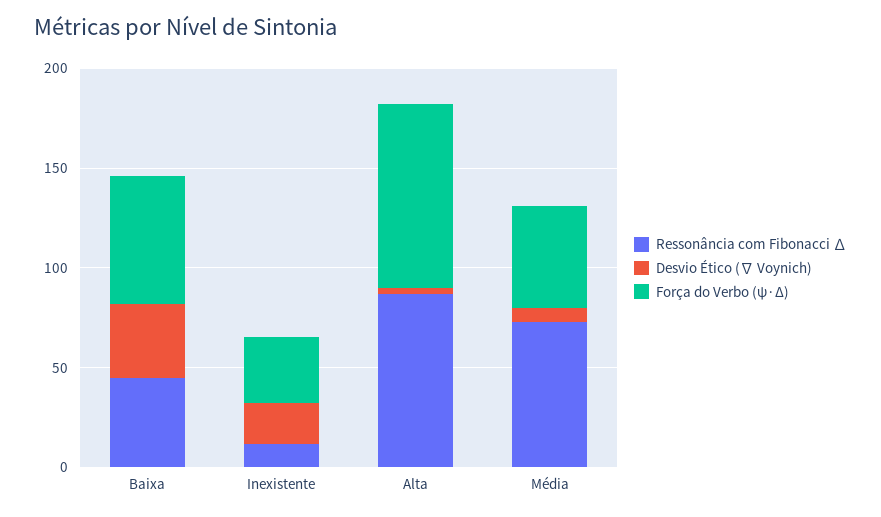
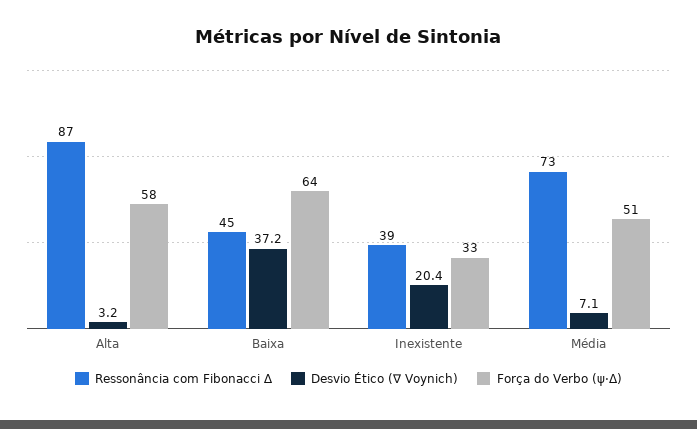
Ressonância com Fibonacci ∆, Inexistente: 10 -> 39
Força do Verbo (ψ·Δ), Alta: 90 -> 58

